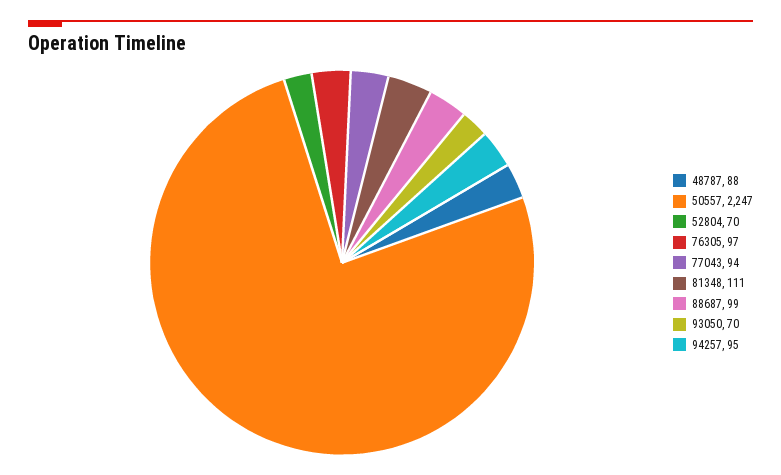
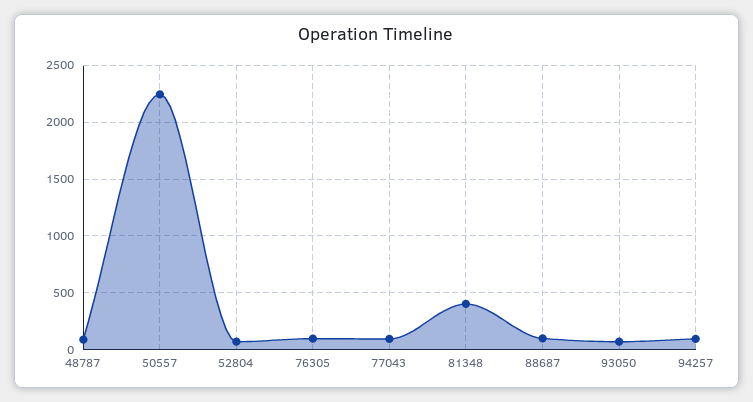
81348: 111 -> 400

